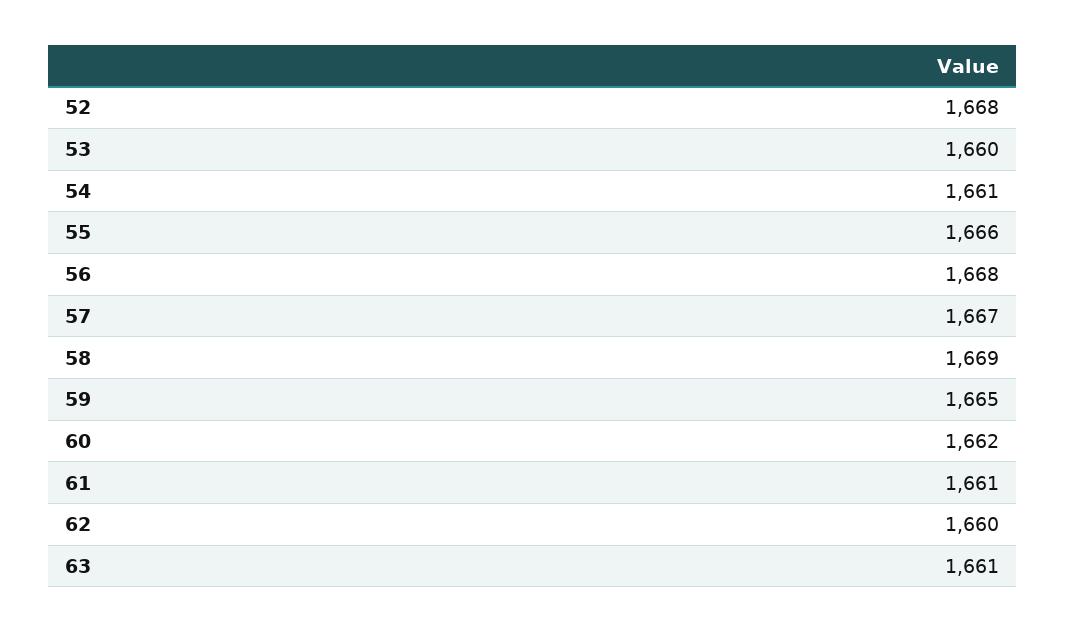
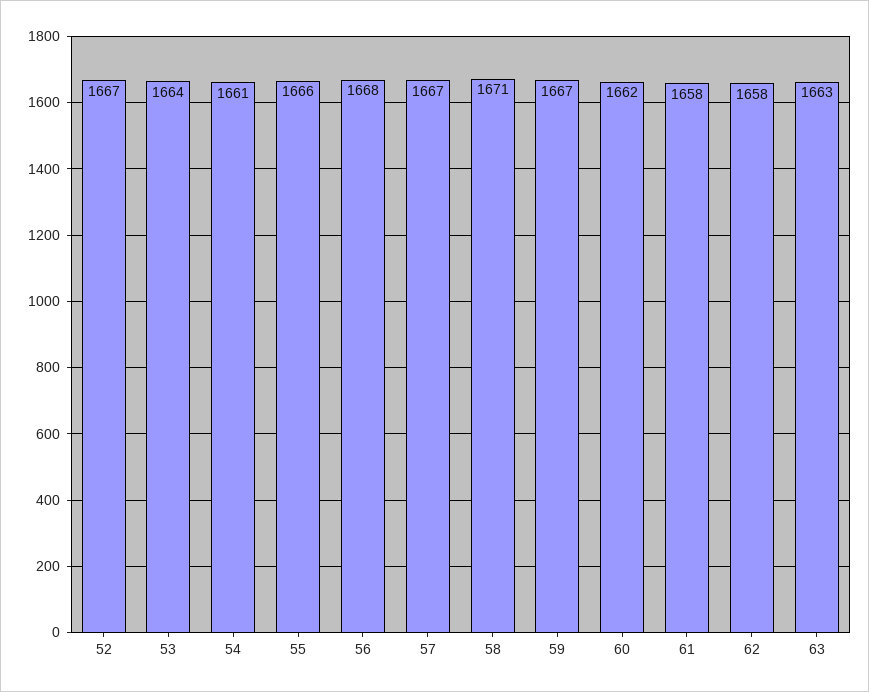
52: 1668 -> 1667
53: 1660 -> 1664
58: 1669 -> 1671
59: 1665 -> 1667
61: 1661 -> 1658
62: 1660 -> 1658
63: 1661 -> 1663

